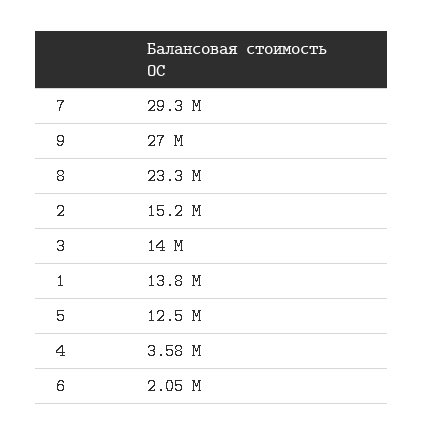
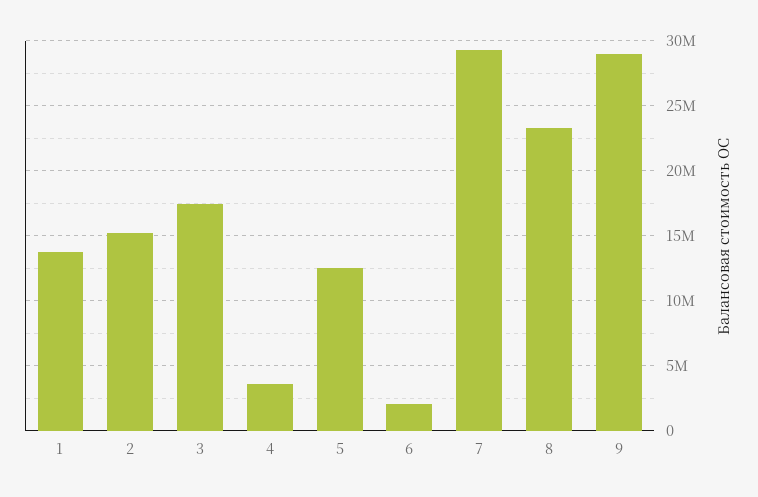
9: 27000000 -> 29000000
3: 14000000 -> 17500000

